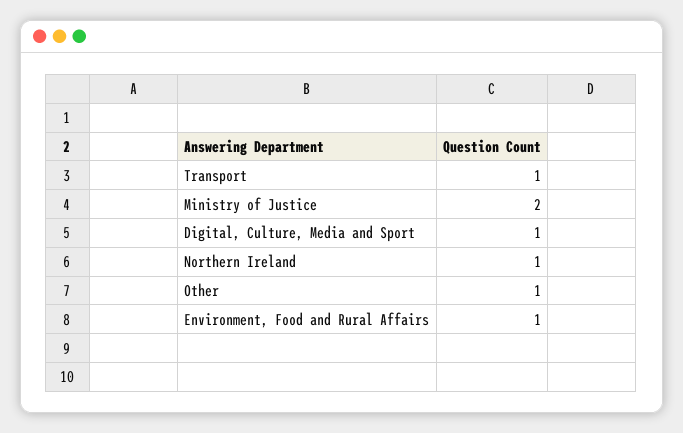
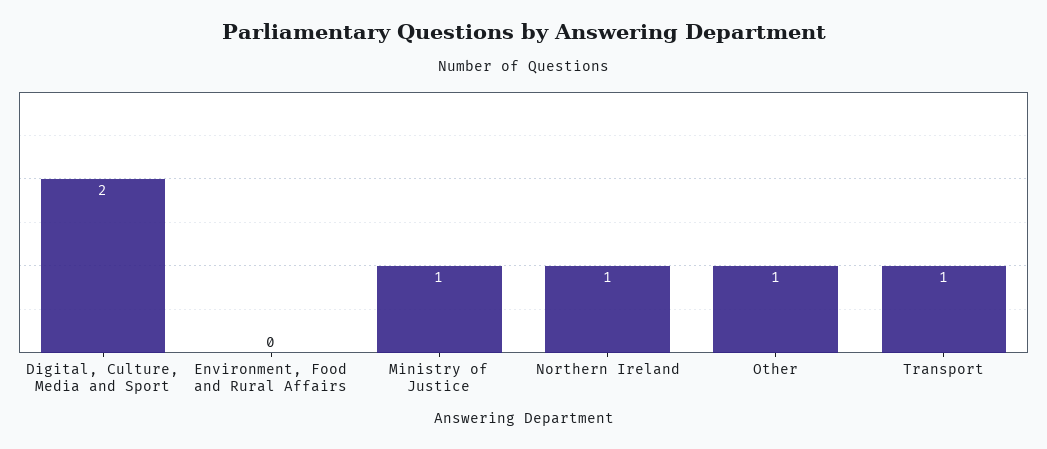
Ministry of Justice: 2 -> 1
Digital, Culture, Media and Sport: 1 -> 2
Environment, Food and Rural Affairs: 1 -> 0

